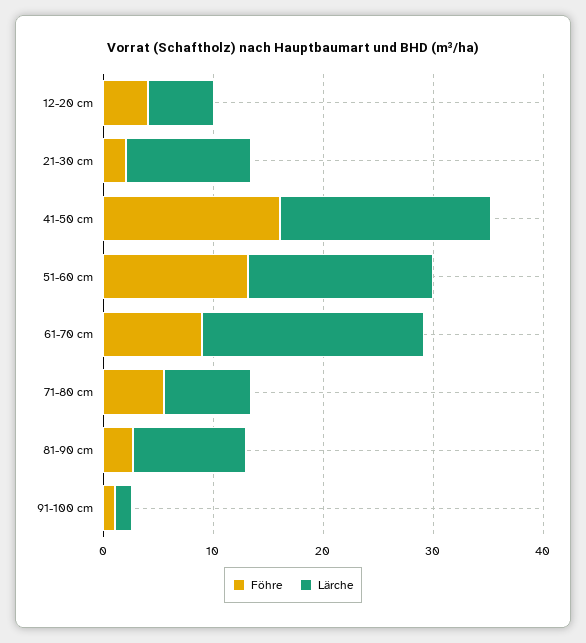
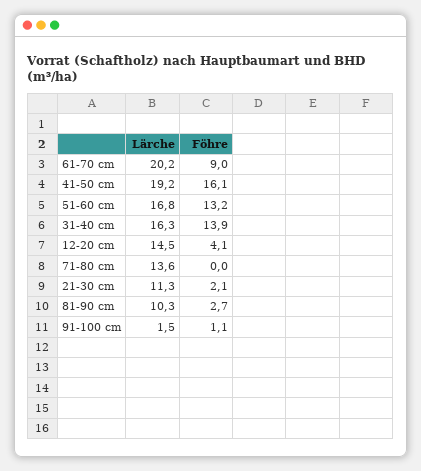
Lärche, 12-20 cm: 6 -> 14.5
Föhre, 71-80 cm: 6 -> 0
Lärche, 71-80 cm: 8 -> 13.6
Lärche, 31-40 cm: none -> 16.3
Föhre, 31-40 cm: none -> 13.9

